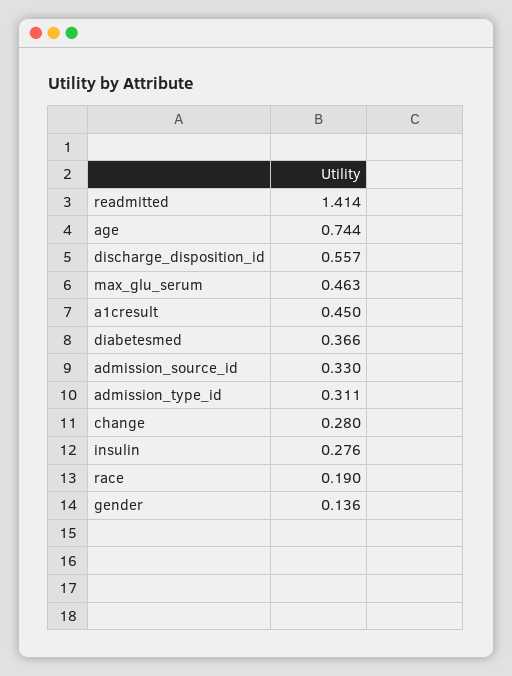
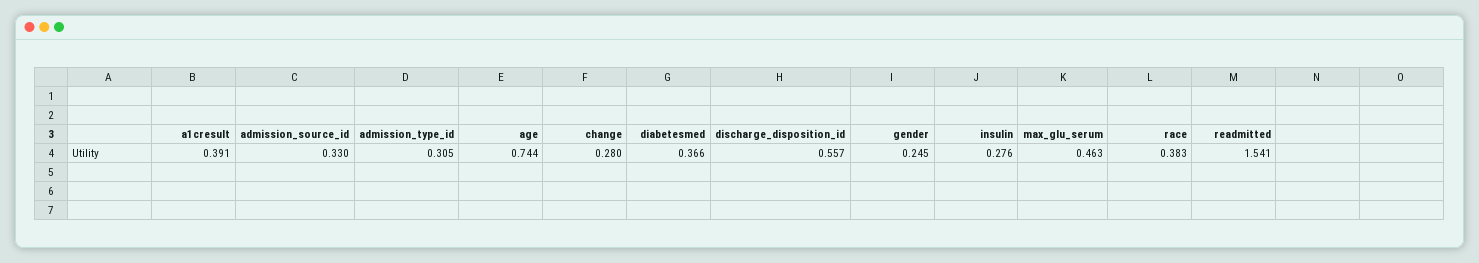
readmitted: 1.414 -> 1.541
a1cresult: 0.45 -> 0.391
admission_type_id: 0.311 -> 0.305
race: 0.19 -> 0.383
gender: 0.136 -> 0.245

